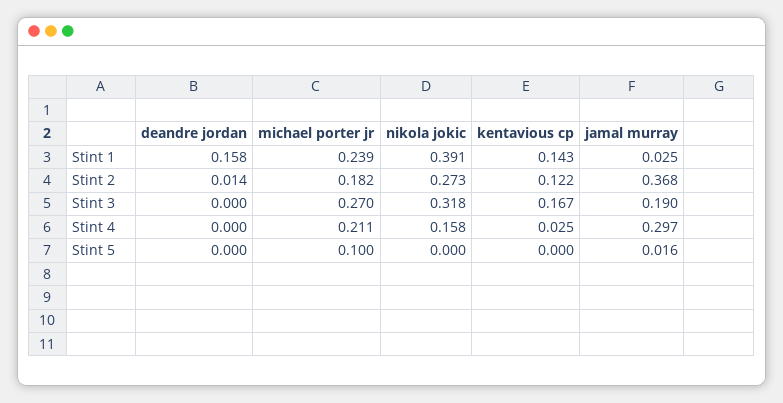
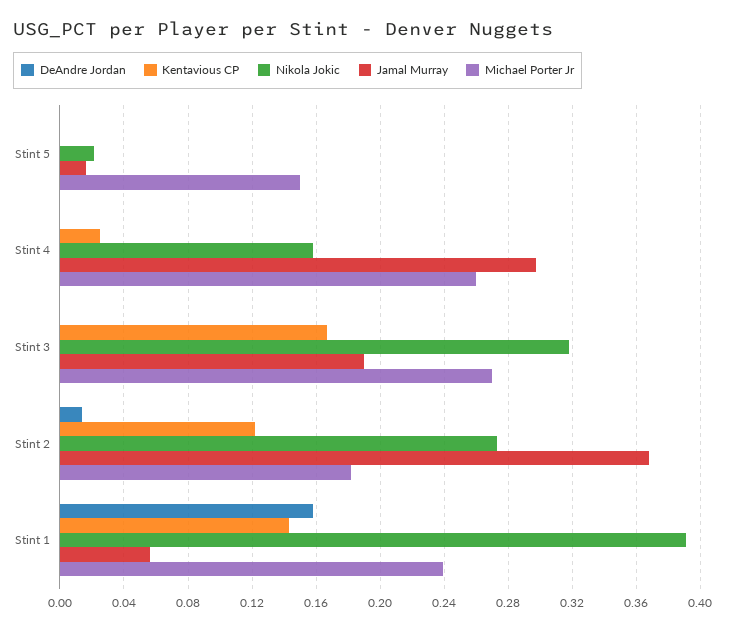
jamal murray, Stint 1: 0.025 -> 0.055
michael porter jr, Stint 4: 0.211 -> 0.26
michael porter jr, Stint 5: 0.1 -> 0.15
nikola jokic, Stint 5: 0 -> 0.02

